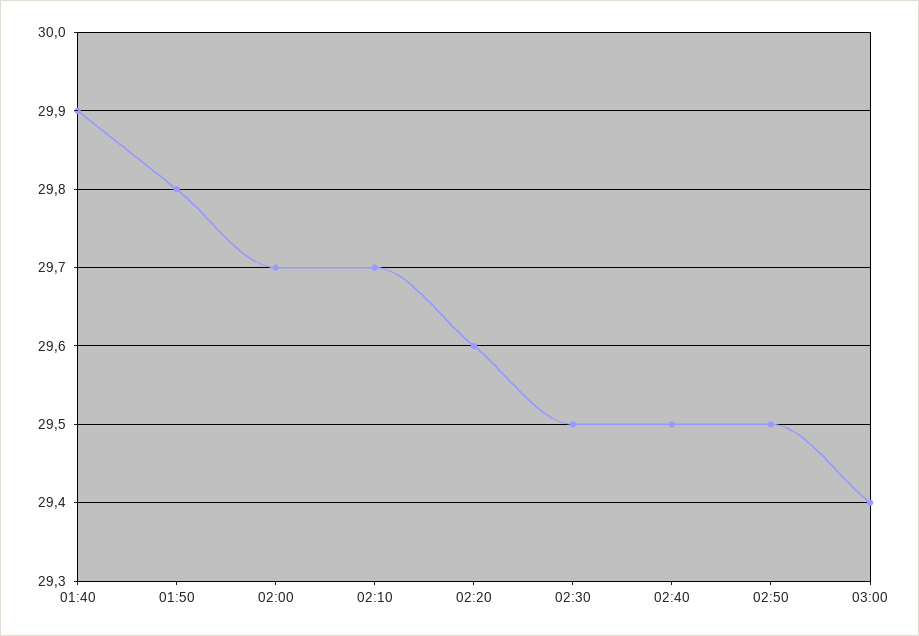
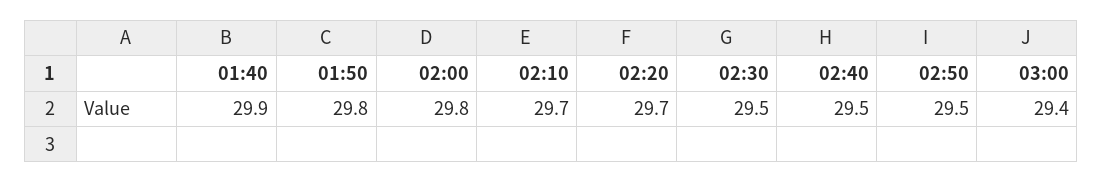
02:00: 29.7 -> 29.8
02:20: 29.6 -> 29.7

